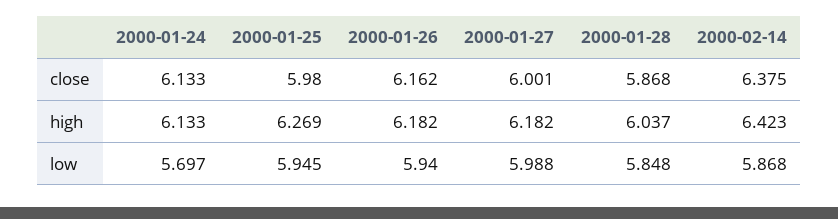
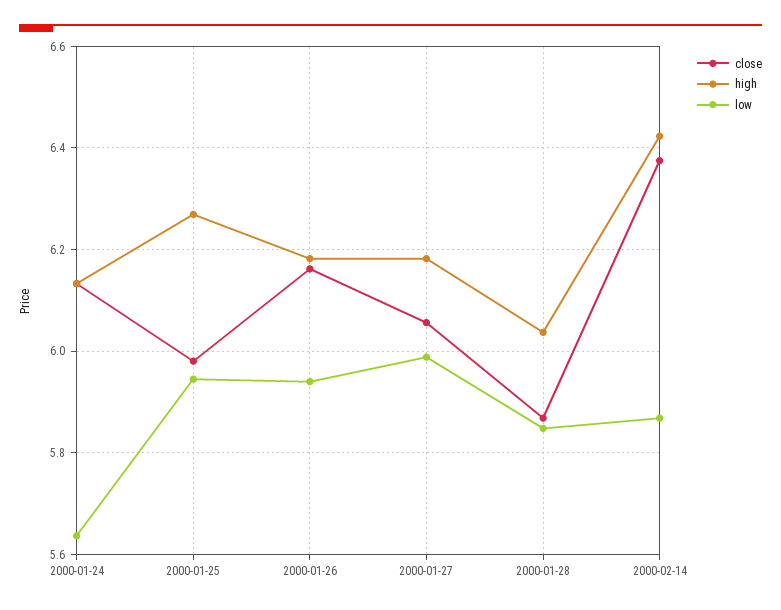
close, 2000-01-27: 6.001 -> 6.06
low, 2000-01-24: 5.697 -> 5.64

